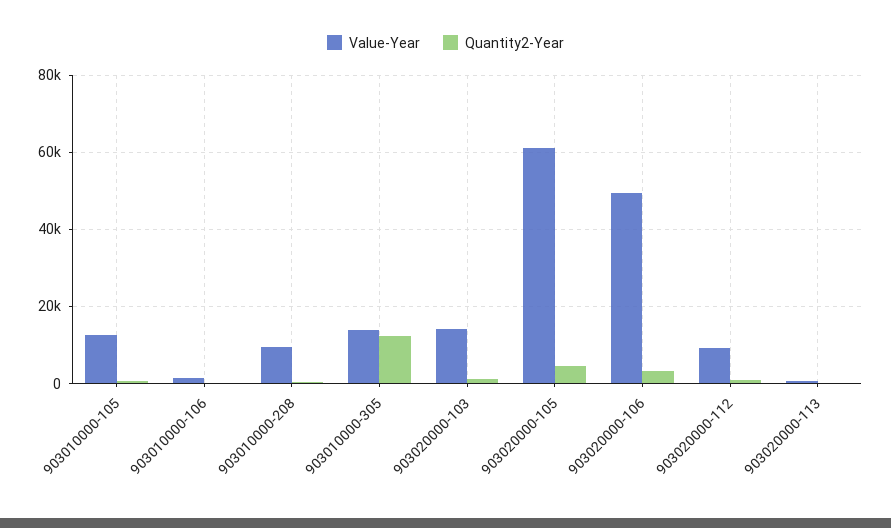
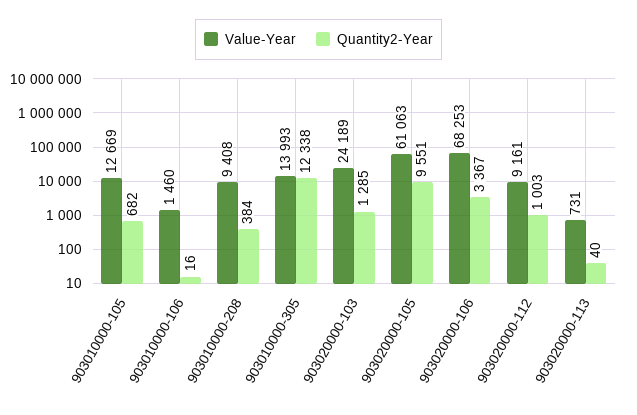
Value-Year, 903020000-103: 14000 -> 24189
Quantity2-Year, 903020000-105: 4000 -> 9551
Value-Year, 903020000-106: 50000 -> 68253

